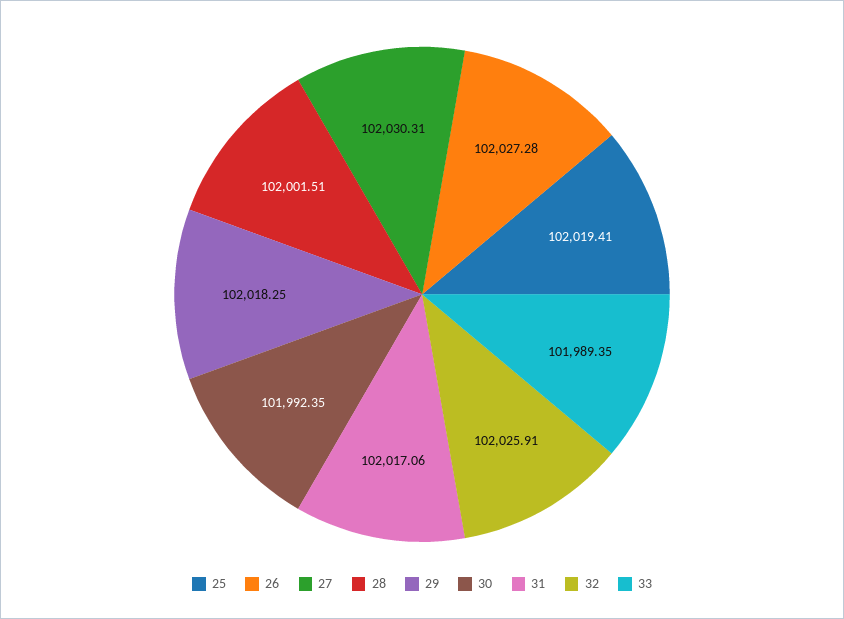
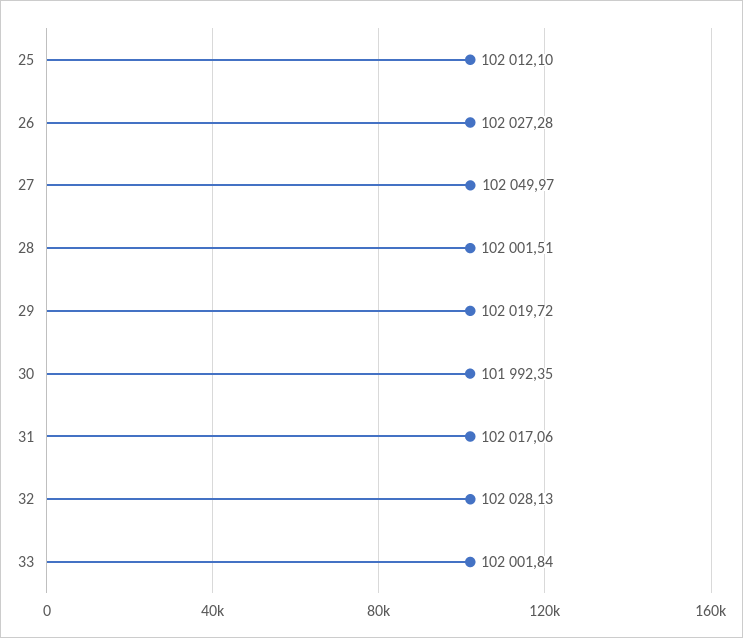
25: 102019.41 -> 102012.1
27: 102030.31 -> 102049.97
29: 102018.25 -> 102019.72
32: 102025.91 -> 102028.13
33: 101989.35 -> 102001.84

